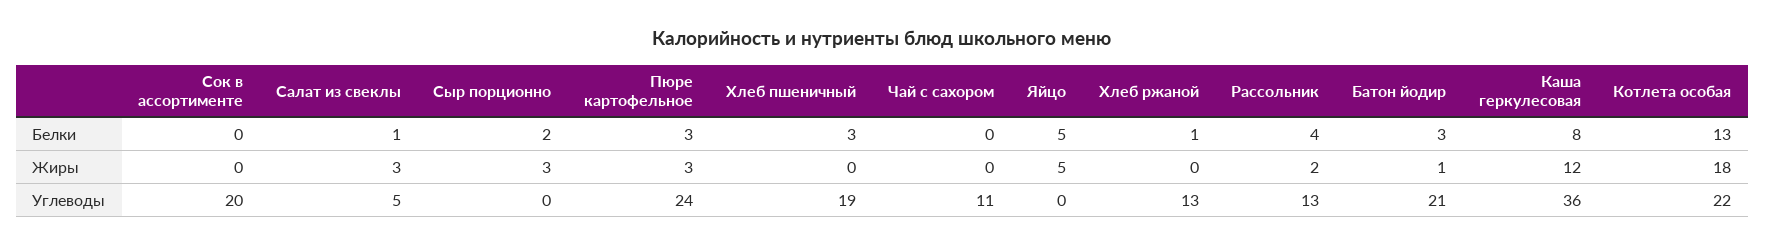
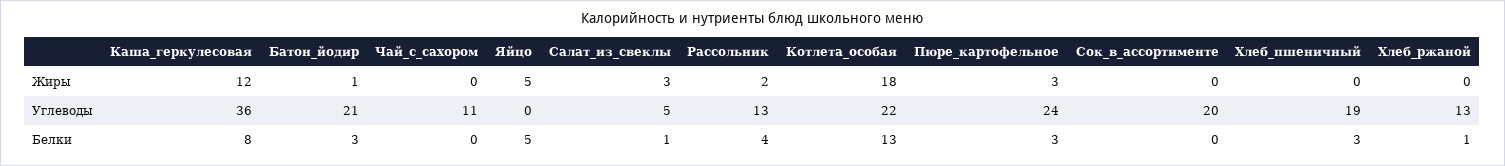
Сыр порционно, Белки: 2 -> none
Сыр порционно, Жиры: 3 -> none
Сыр порционно, Углеводы: 0 -> none

